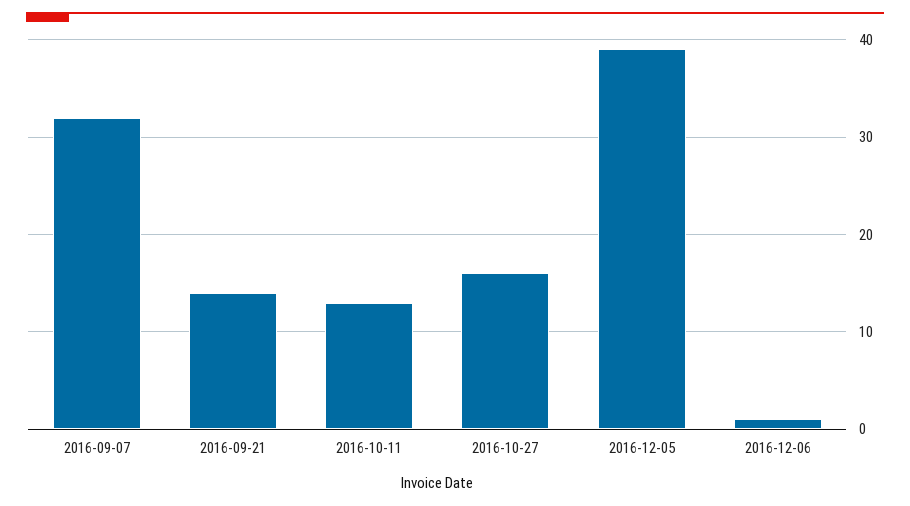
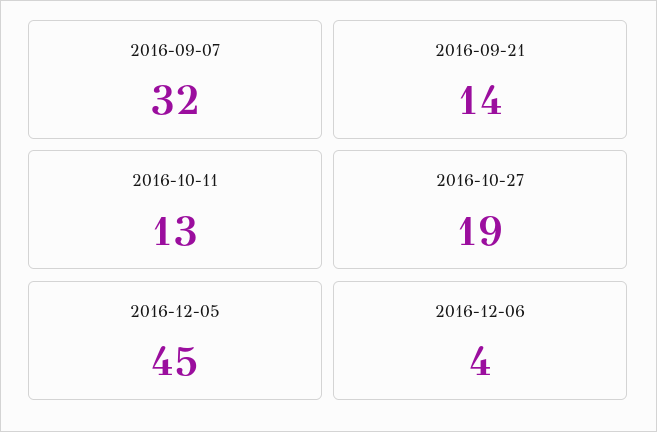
2016-10-27: 16 -> 19
2016-12-05: 39 -> 45
2016-12-06: 1 -> 4

